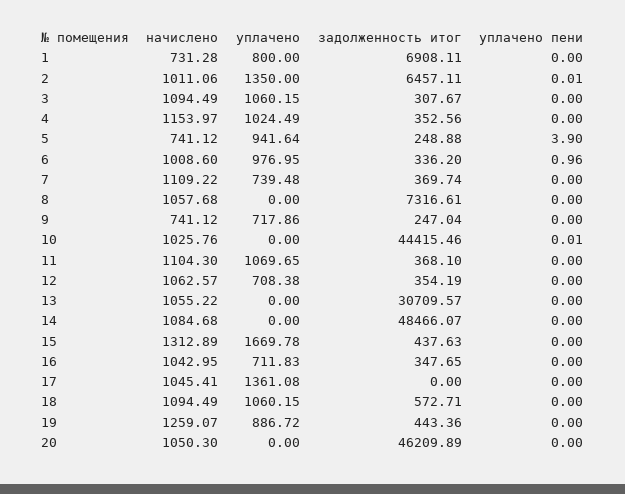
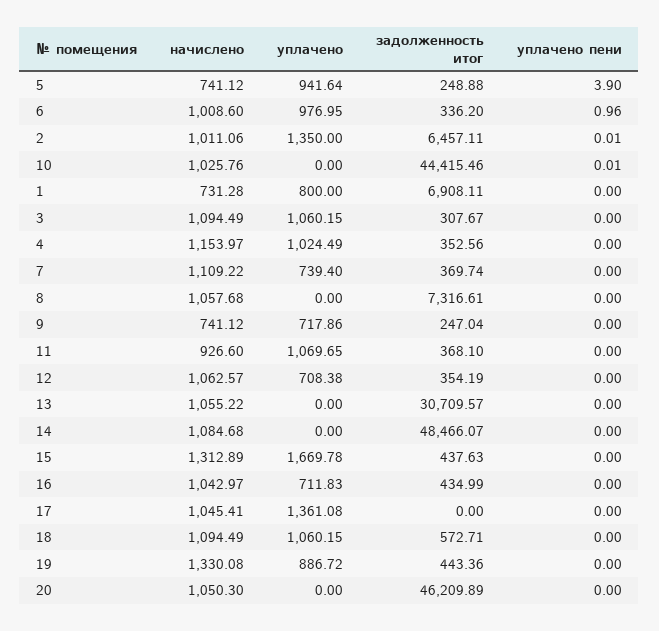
уплачено, 7: 739.48 -> 739.4
начислено, 11: 1104.3 -> 926.6
начислено, 16: 1042.95 -> 1042.97
задолженность итог, 16: 347.65 -> 434.99
начислено, 19: 1259.07 -> 1330.08

